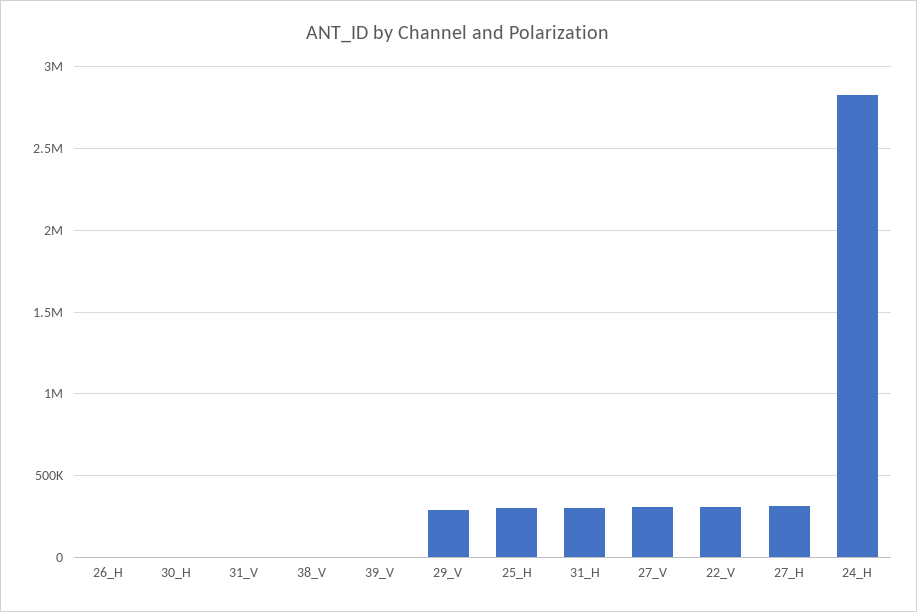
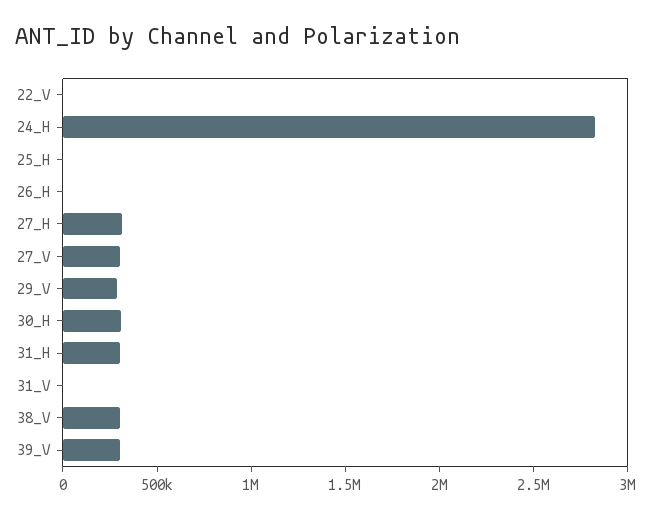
30_H: 0 -> 300000
38_V: 0 -> 300000
39_V: 0 -> 300000
25_H: 300000 -> 0
22_V: 300000 -> 0

